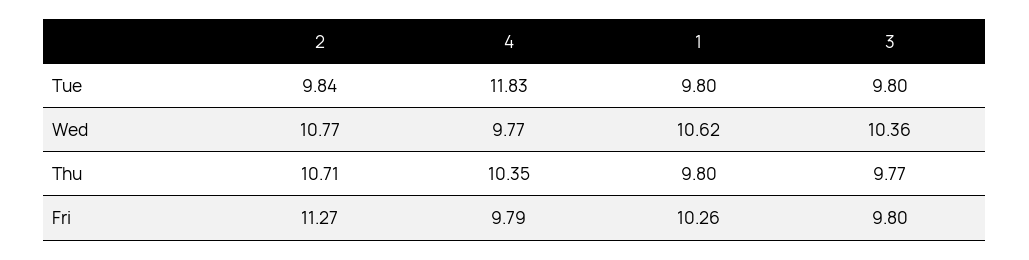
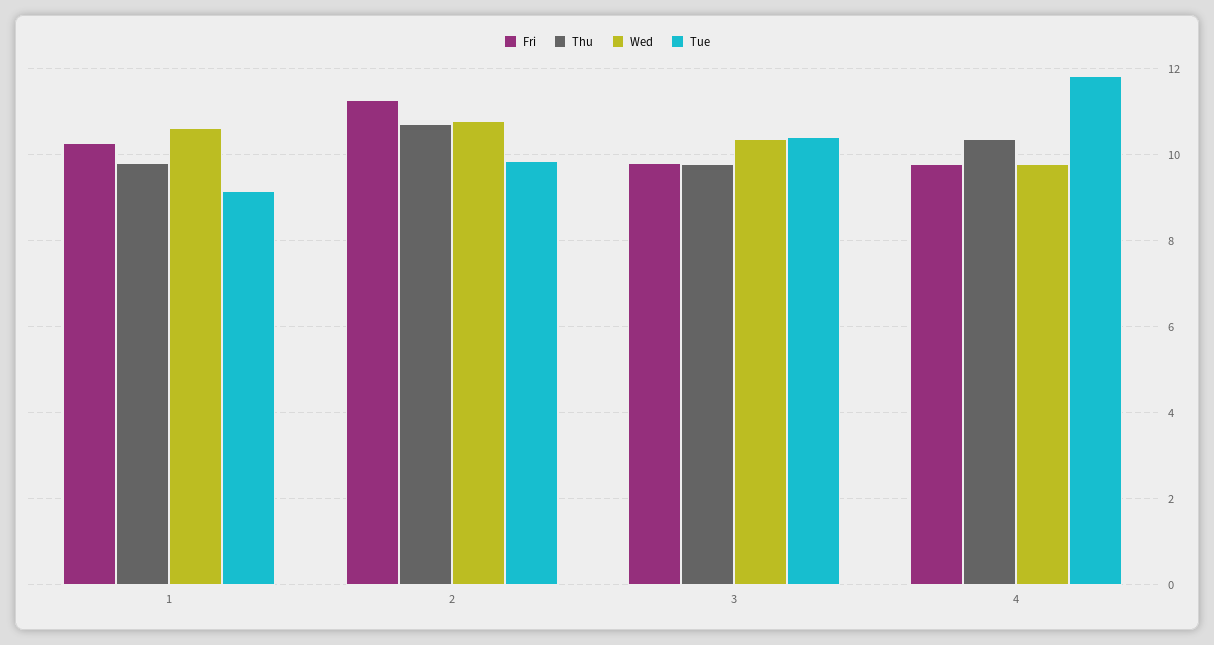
Tue, 1: 9.8 -> 9.2
Tue, 3: 9.8 -> 10.4

